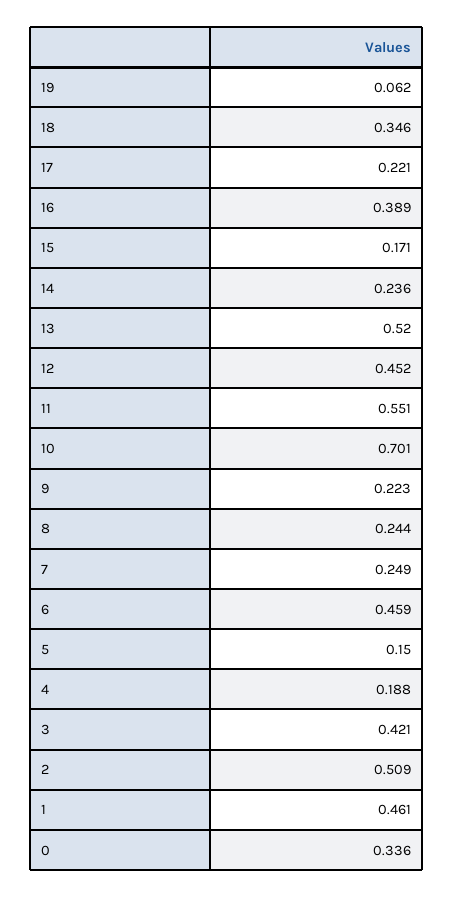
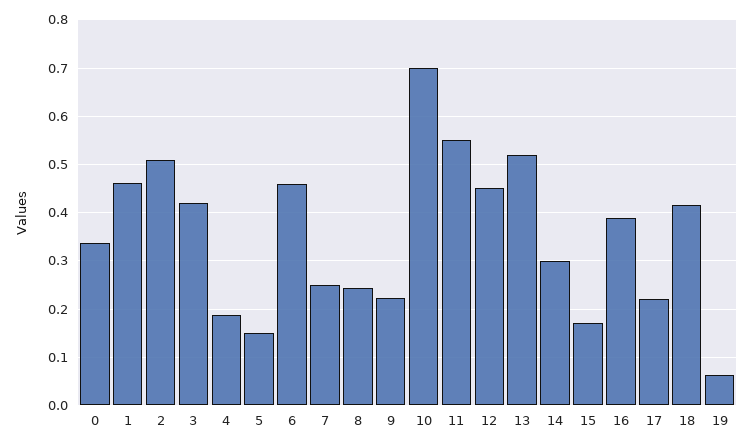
18: 0.346 -> 0.42
14: 0.236 -> 0.3

